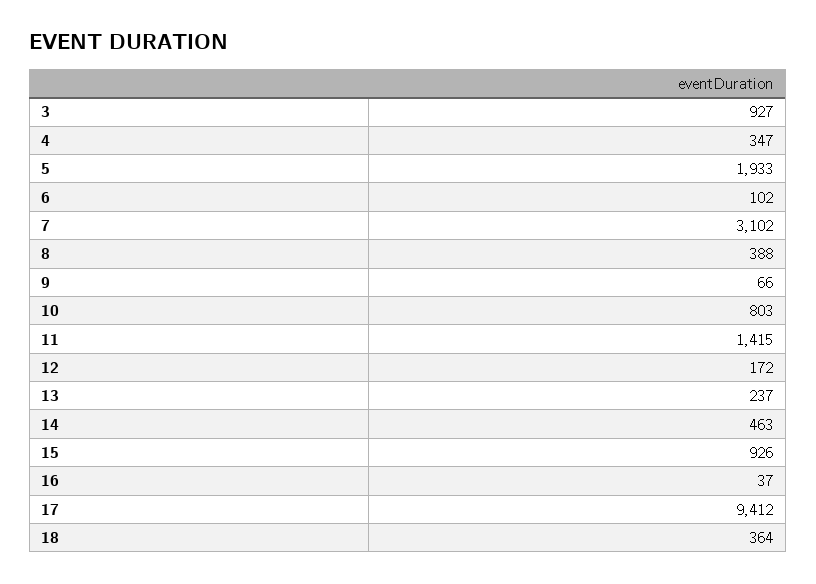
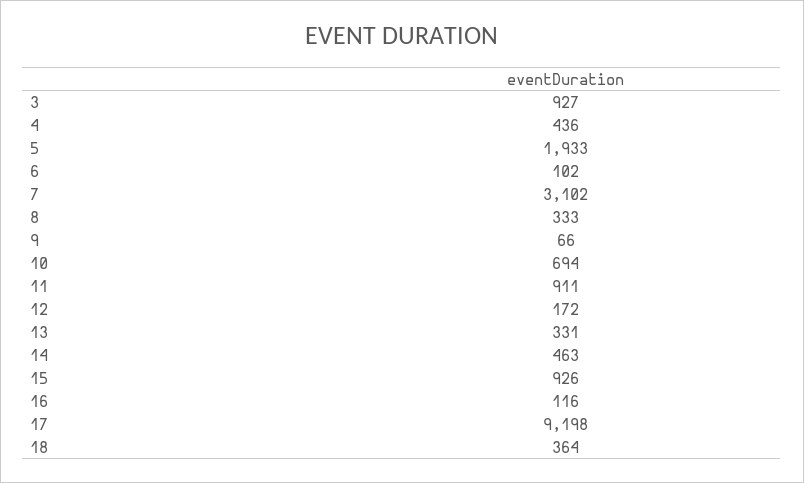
4: 347 -> 436
8: 388 -> 333
10: 803 -> 694
11: 1415 -> 911
13: 237 -> 331
16: 37 -> 116
17: 9412 -> 9198

